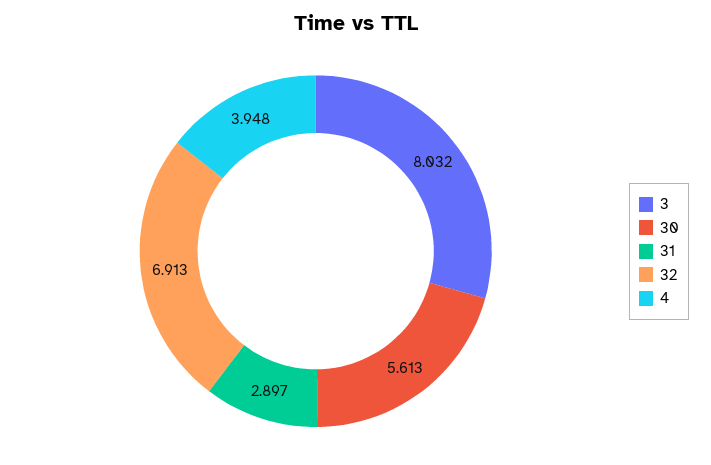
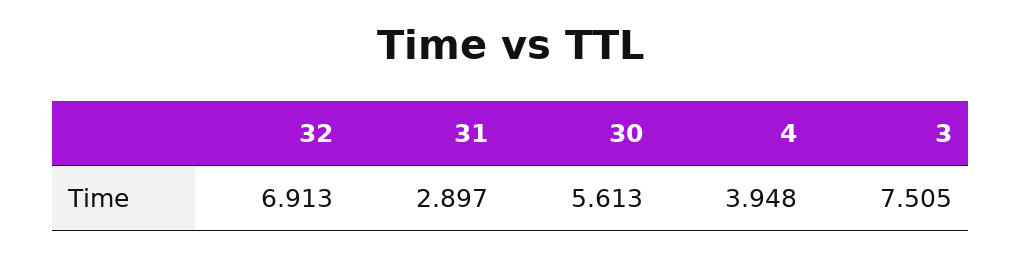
3: 8.032 -> 7.505

